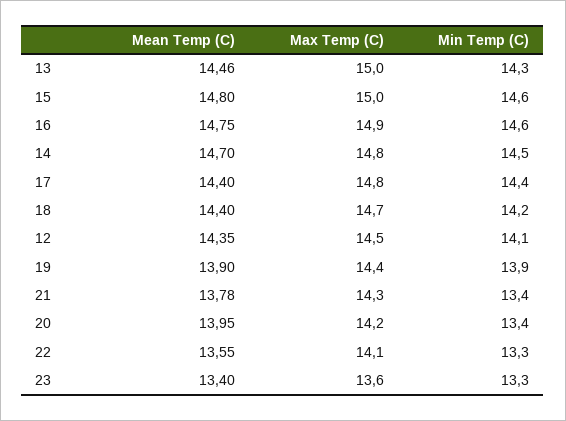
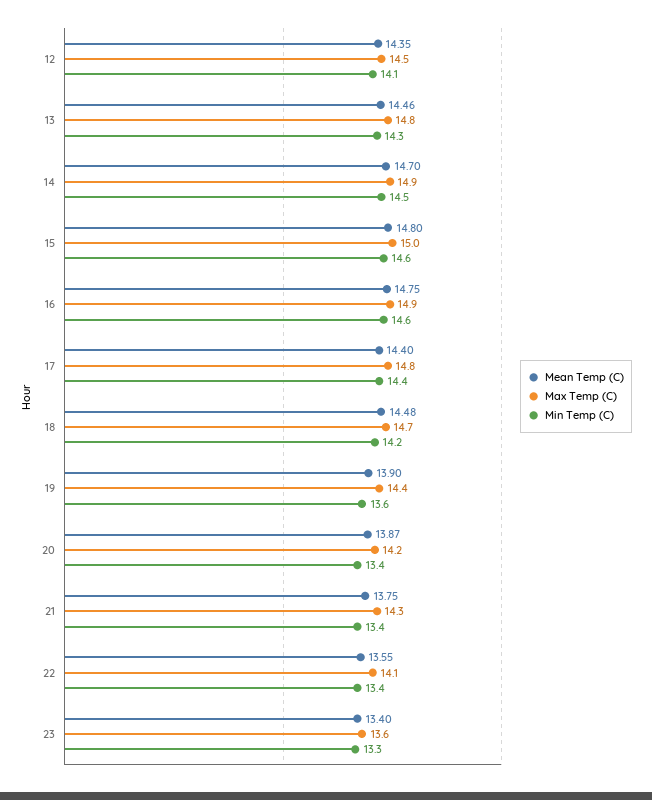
Max Temp (C), 13: 15 -> 14.8
Max Temp (C), 14: 14.8 -> 14.9
Mean Temp (C), 18: 14.4 -> 14.48
Min Temp (C), 19: 13.9 -> 13.6
Mean Temp (C), 21: 13.78 -> 13.75
Mean Temp (C), 20: 13.95 -> 13.87
Min Temp (C), 22: 13.3 -> 13.4

